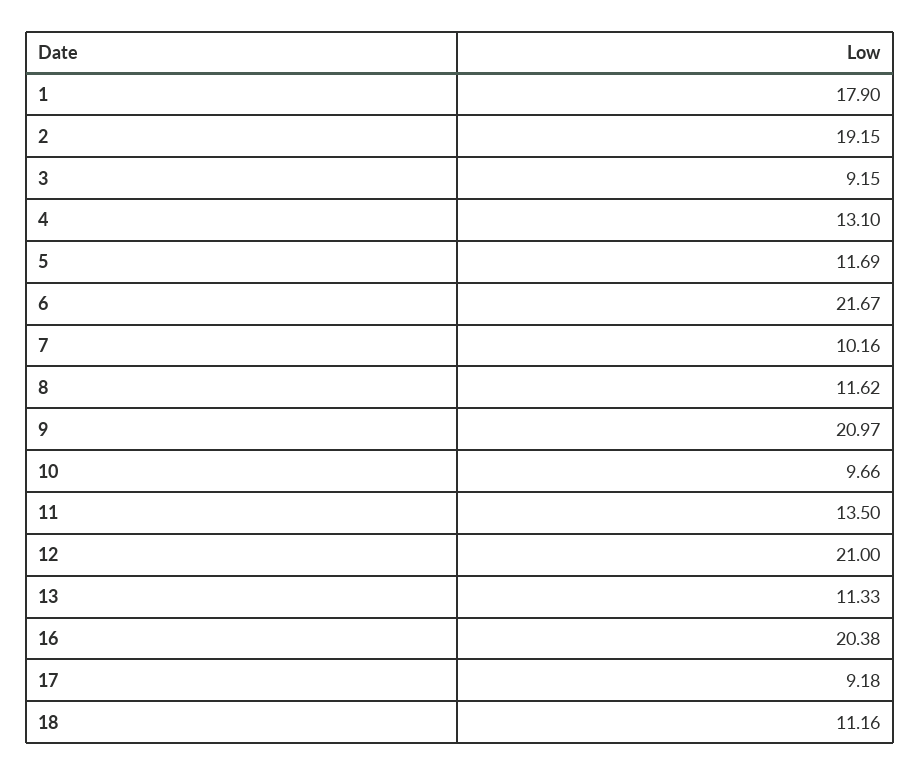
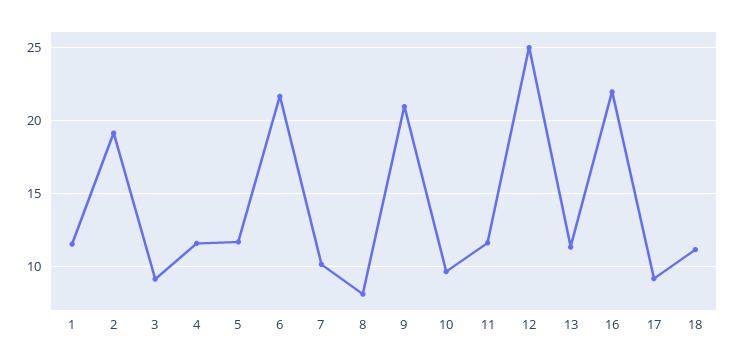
1: 17.9 -> 11.5
4: 13.1 -> 11.5
8: 11.62 -> 8
11: 13.5 -> 11.5
12: 21 -> 25
16: 20.38 -> 22

